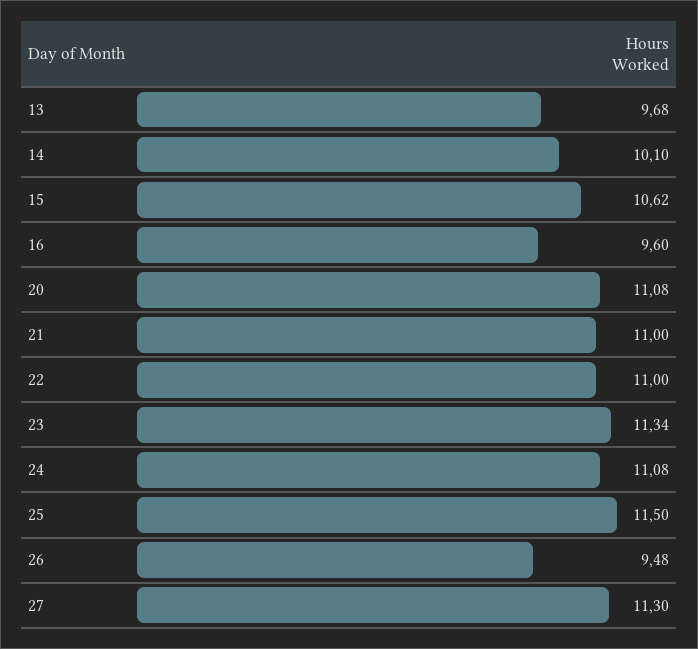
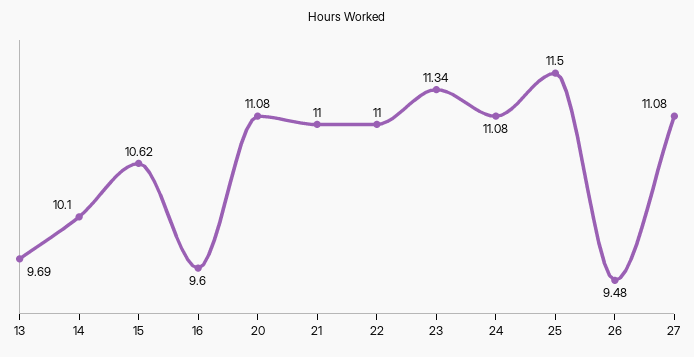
13: 9.68 -> 9.69
27: 11.3 -> 11.08

